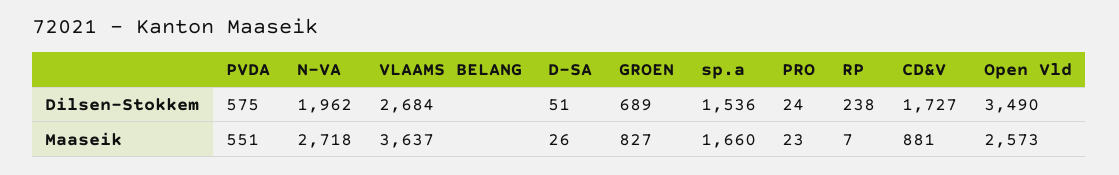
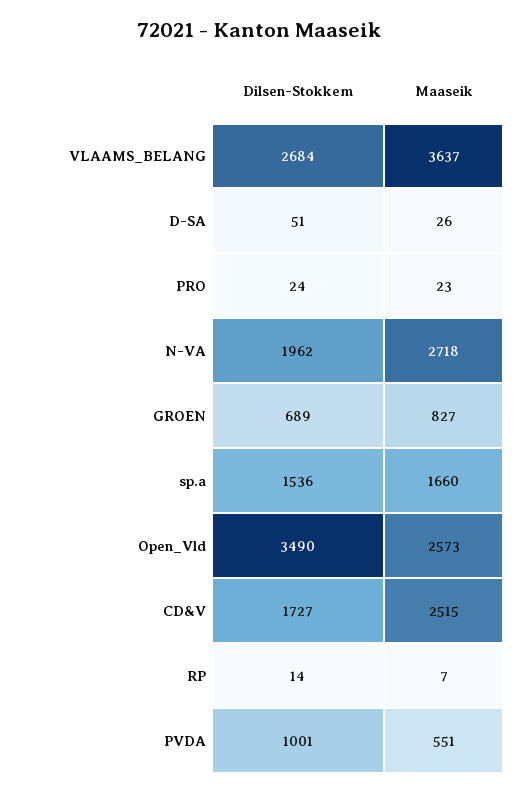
PVDA, Dilsen-Stokkem: 575 -> 1001
RP, Dilsen-Stokkem: 238 -> 14
CD&V, Maaseik: 881 -> 2515

